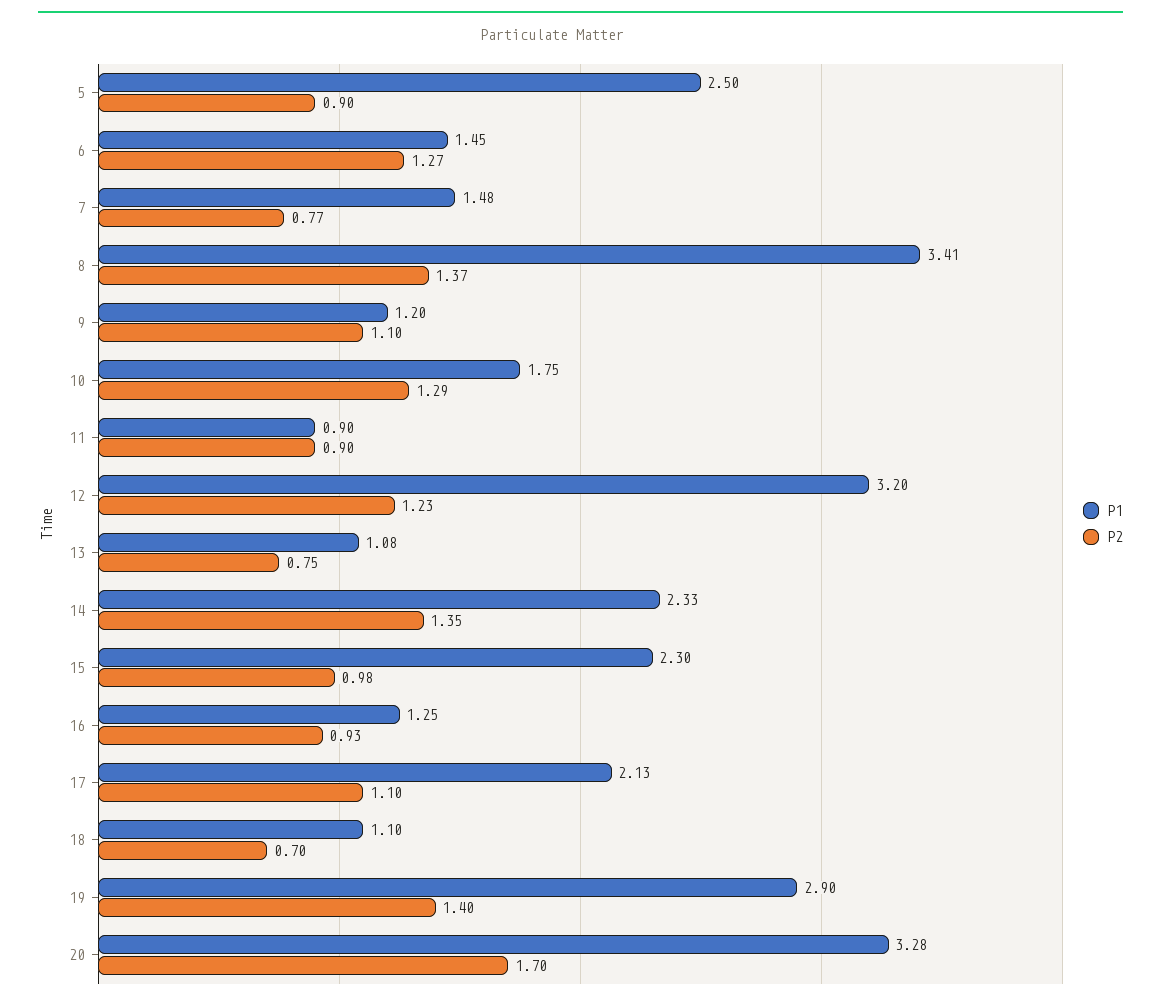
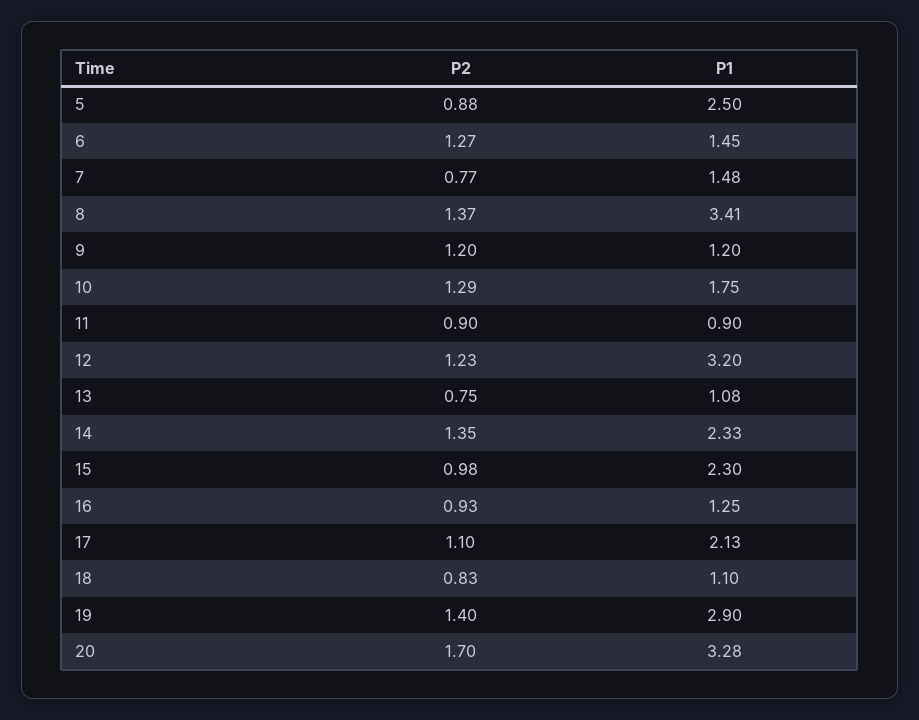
P2, 5: 0.9 -> 0.88
P2, 9: 1.1 -> 1.2
P2, 18: 0.7 -> 0.83

